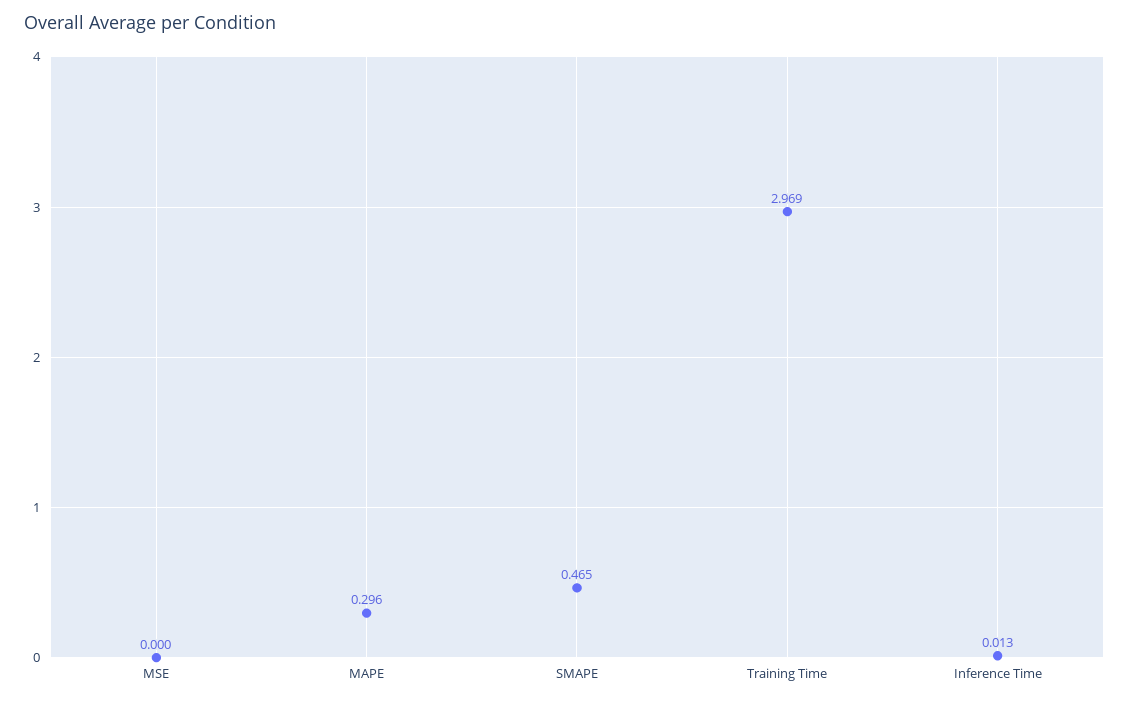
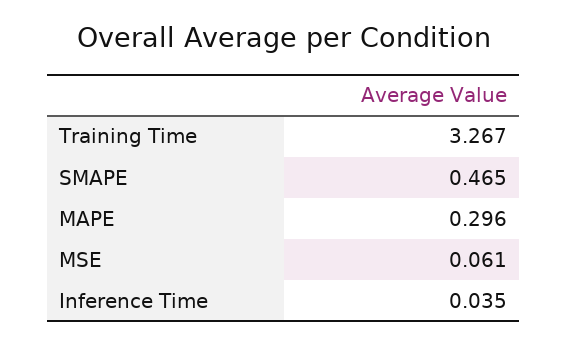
MSE: 0 -> 0.061
Training Time: 2.969 -> 3.267
Inference Time: 0.013 -> 0.035

